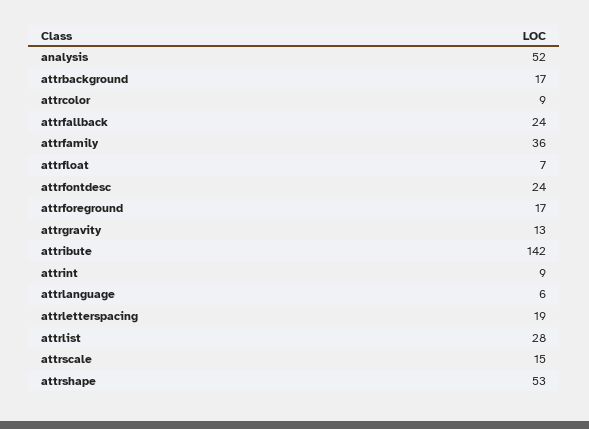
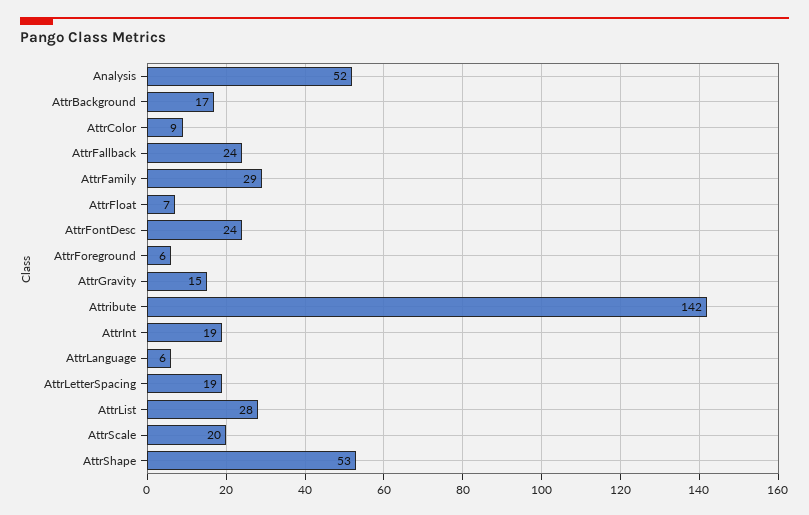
attrfamily: 36 -> 29
attrforeground: 17 -> 6
attrgravity: 13 -> 15
attrint: 9 -> 19
attrscale: 15 -> 20

